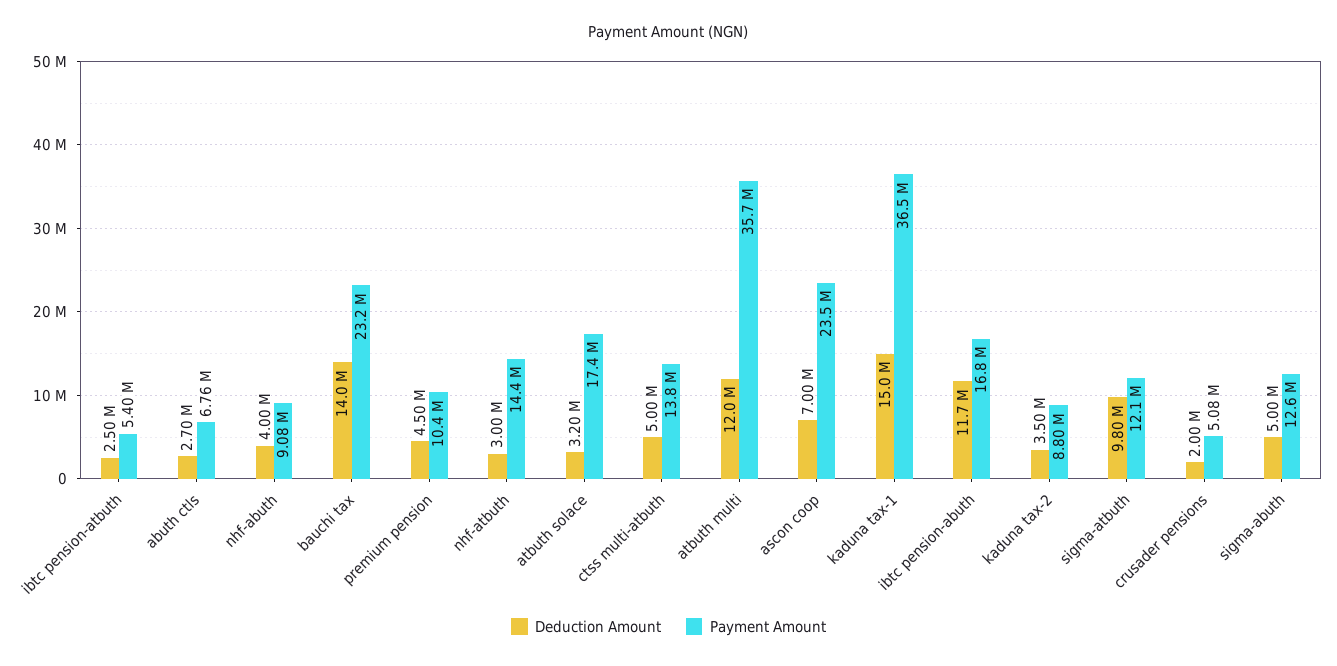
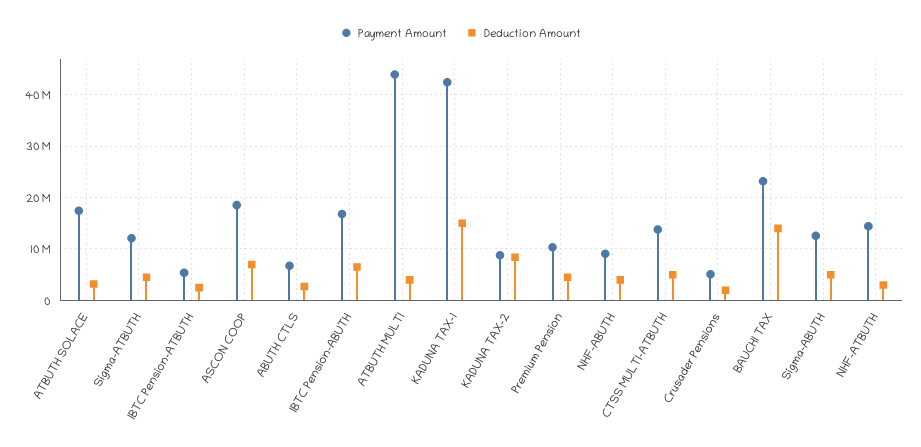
Deduction Amount, atbuth multi: 12000000 -> 4000000
Payment Amount, atbuth multi: 35700000 -> 44000000
Payment Amount, ascon coop: 23500000 -> 18000000
Payment Amount, kaduna tax-1: 36500000 -> 42000000
Deduction Amount, ibtc pension-abuth: 11700000 -> 6000000
Deduction Amount, kaduna tax-2: 3500000 -> 8000000
Deduction Amount, sigma-atbuth: 9800000 -> 4000000

